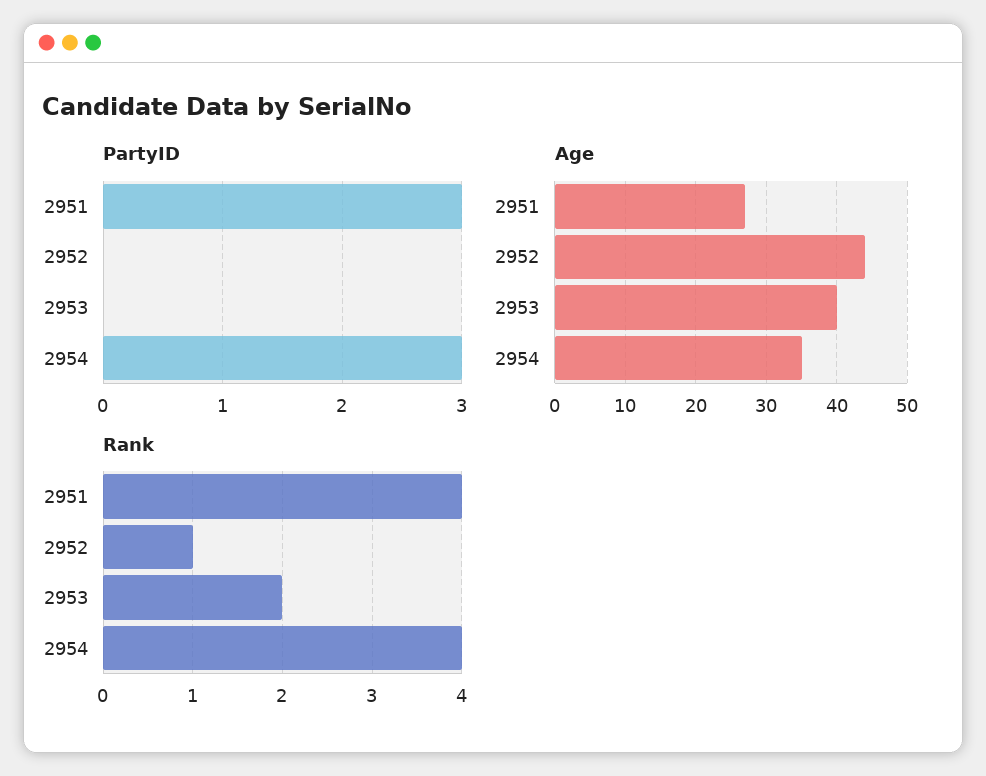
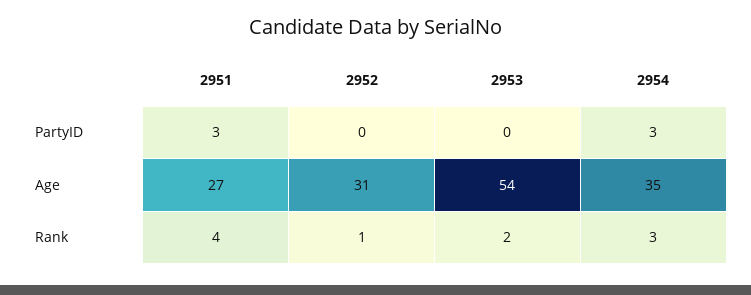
Age, 2952: 44 -> 31
Age, 2953: 40 -> 54
Rank, 2954: 4 -> 3

